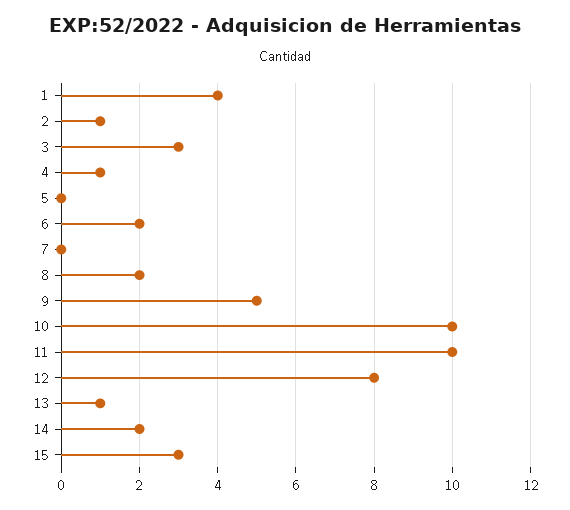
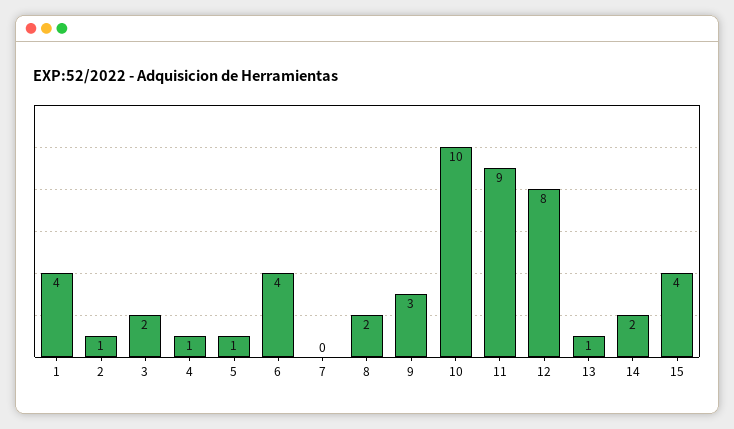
3: 3 -> 2
5: 0 -> 1
6: 2 -> 4
9: 5 -> 3
11: 10 -> 9
15: 3 -> 4

